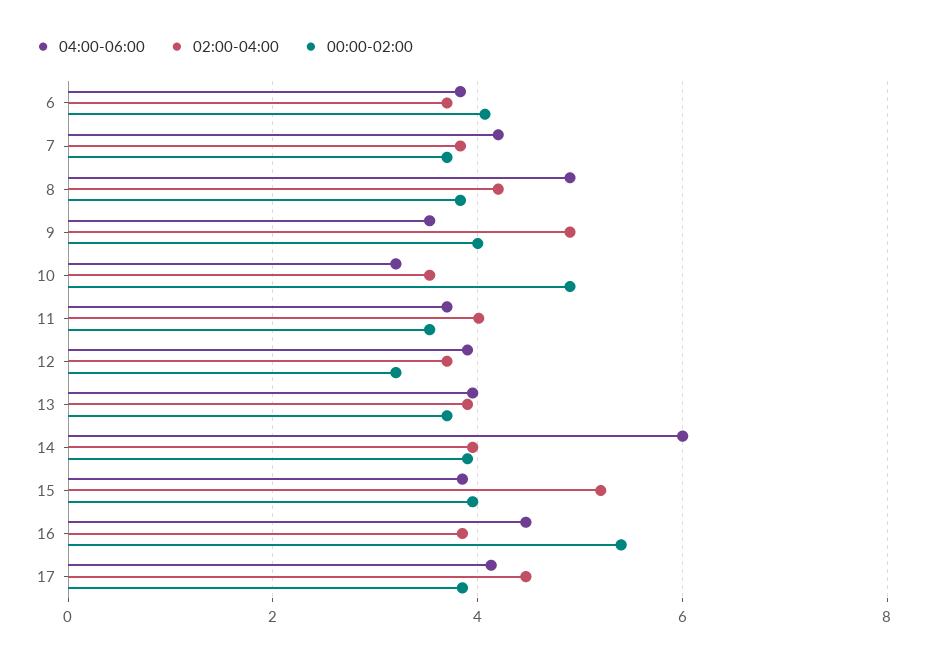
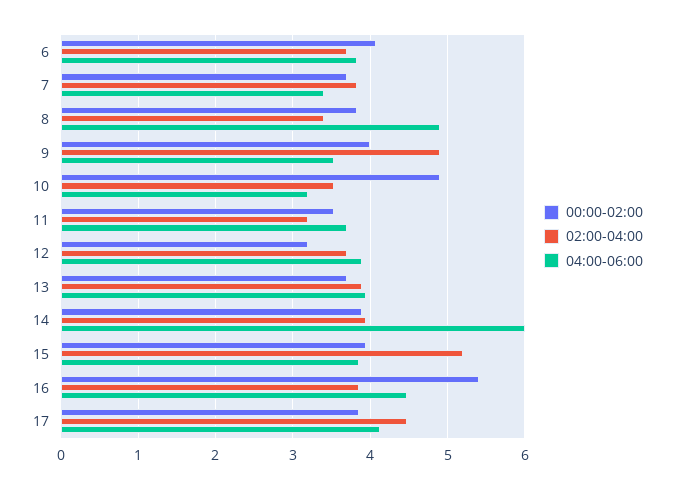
04:00-06:00, 7: 4.2 -> 3.4
02:00-04:00, 8: 4.2 -> 3.4
02:00-04:00, 11: 4 -> 3.2

